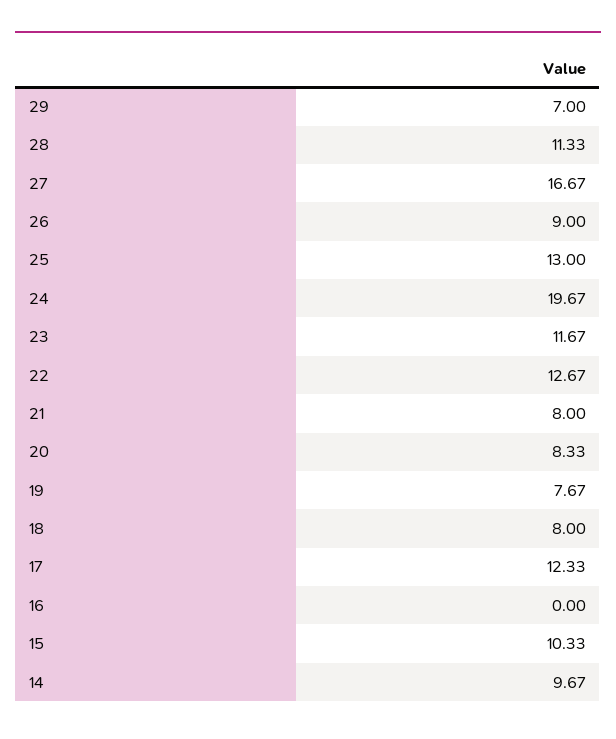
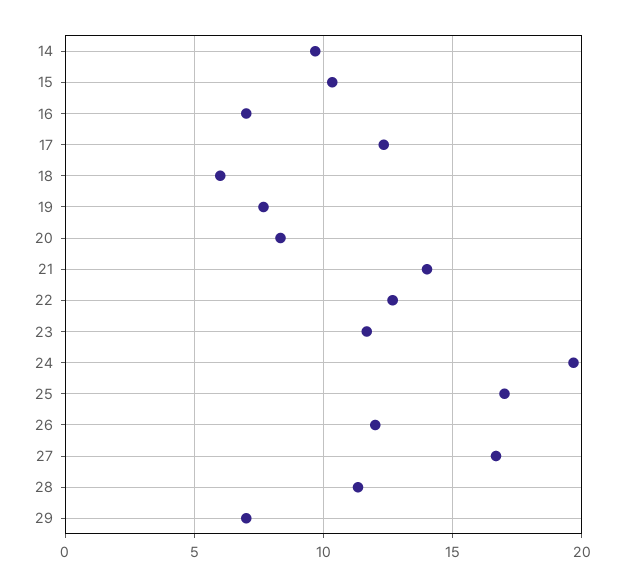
26: 9 -> 12
25: 13 -> 17
21: 8 -> 14
18: 8 -> 6
16: 0 -> 7

